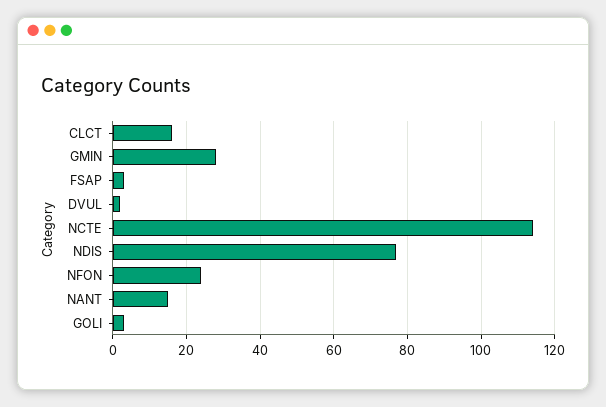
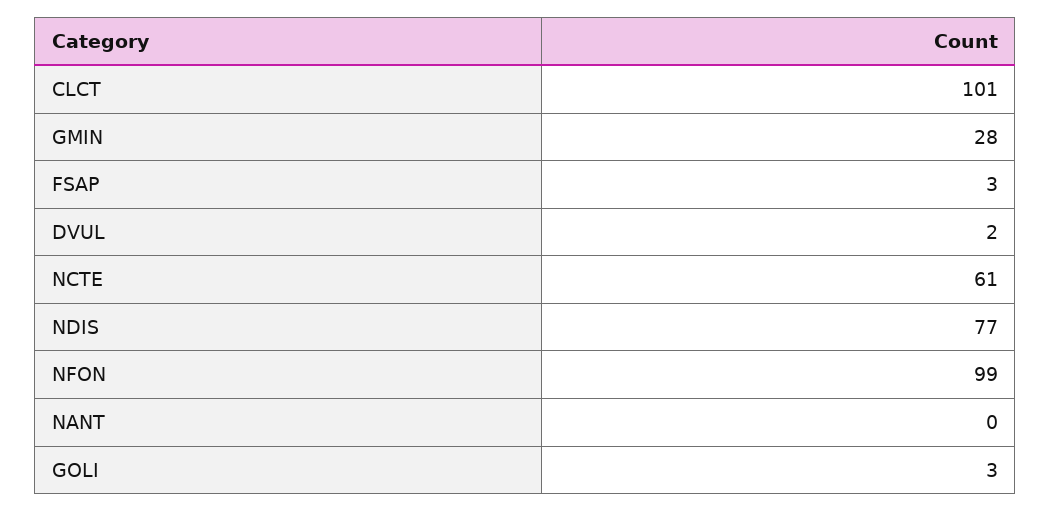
CLCT: 15 -> 101
NCTE: 115 -> 61
NFON: 25 -> 99
NANT: 15 -> 0

